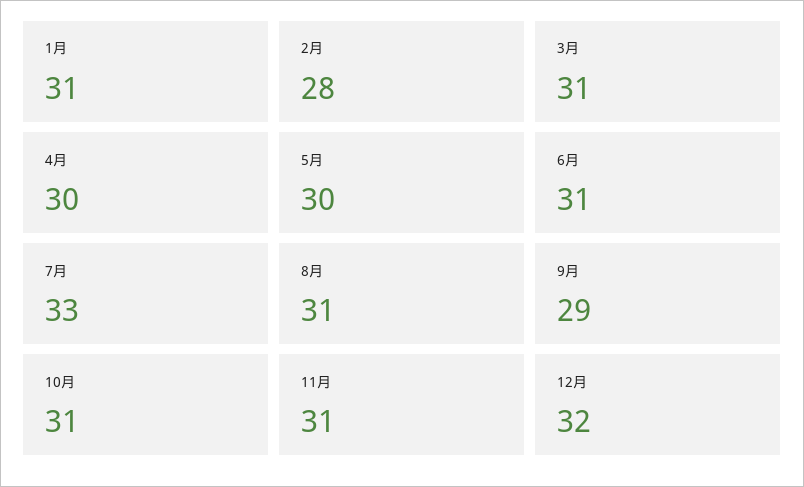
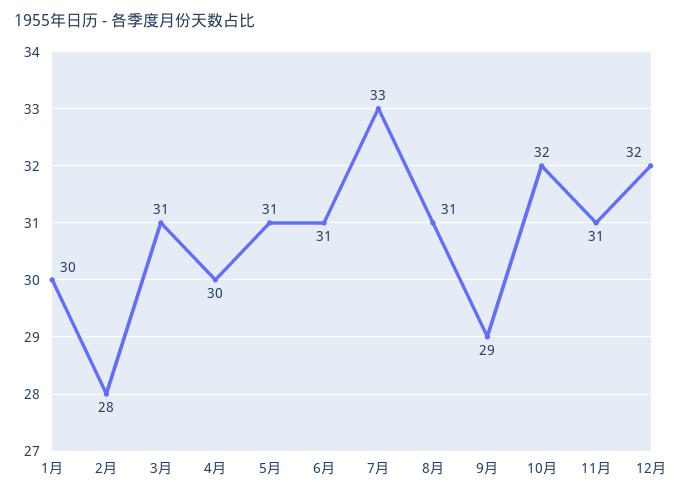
1月: 31 -> 30
5月: 30 -> 31
10月: 31 -> 32

